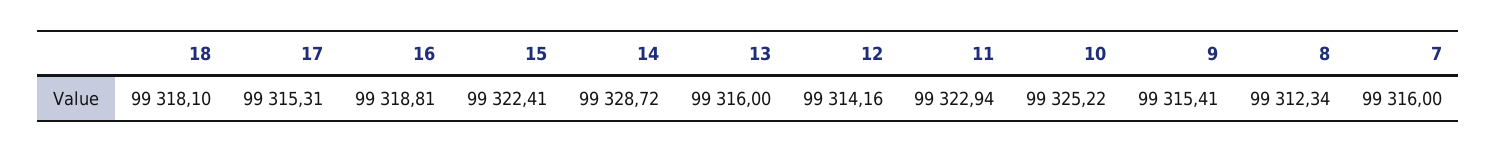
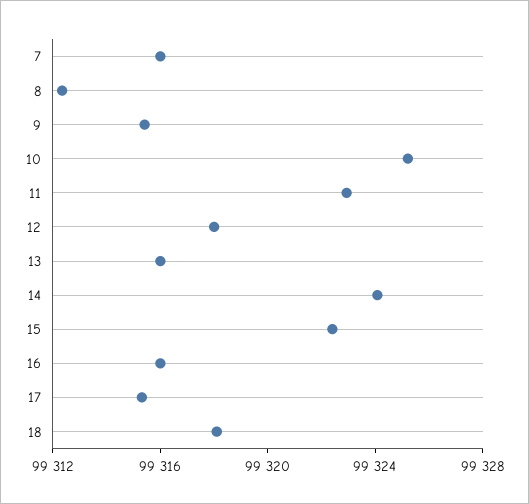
16: 99318.81 -> 99316
14: 99328.72 -> 99324
12: 99314.16 -> 99318

